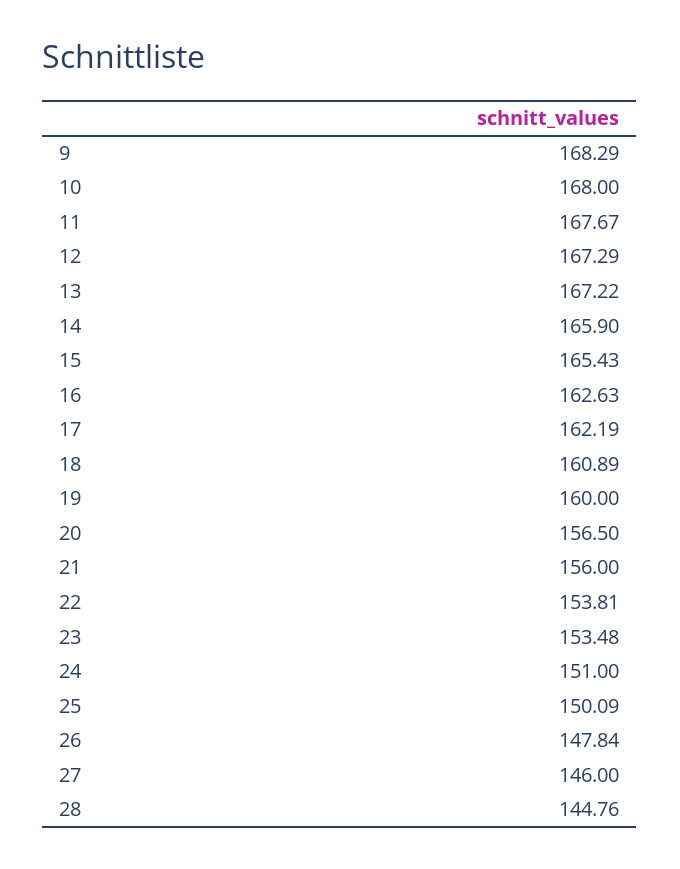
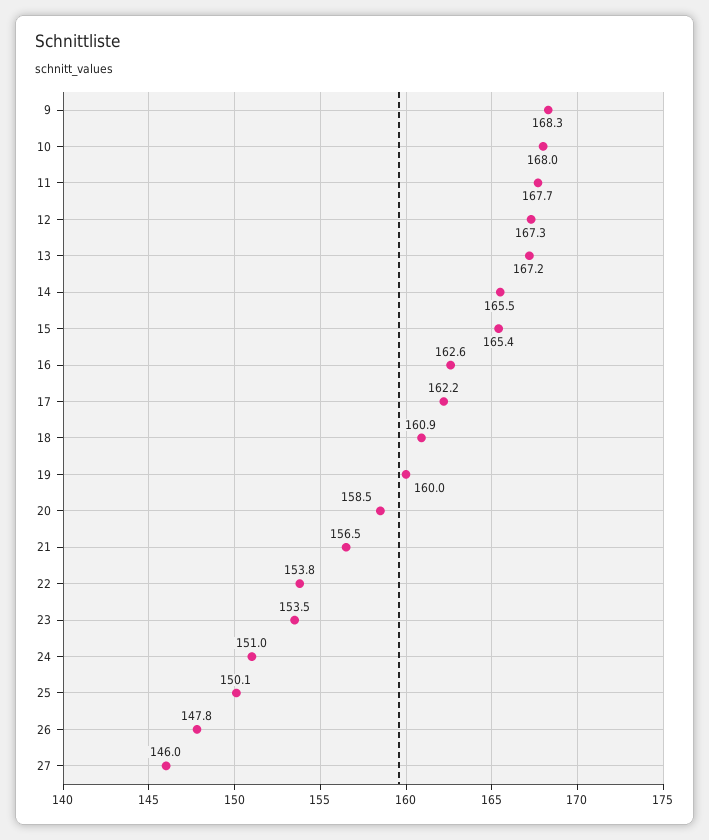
14: 165.9 -> 165.5
20: 156.5 -> 158.5
21: 156 -> 156.5
28: 144.76 -> none

